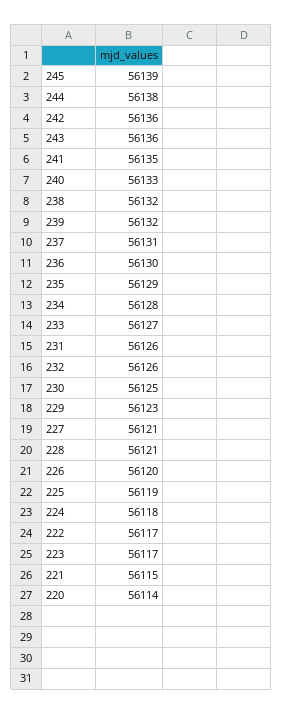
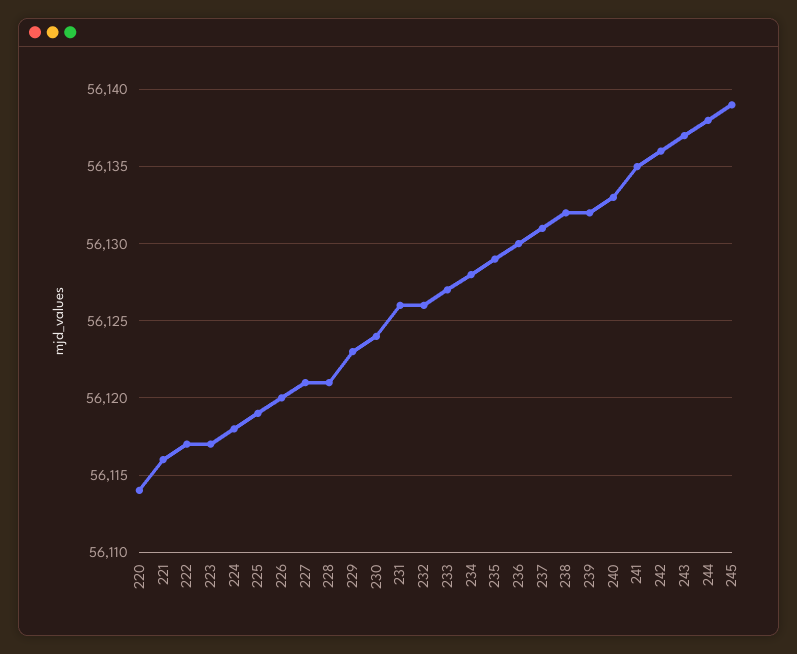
243: 56136 -> 56137
230: 56125 -> 56124
221: 56115 -> 56116

